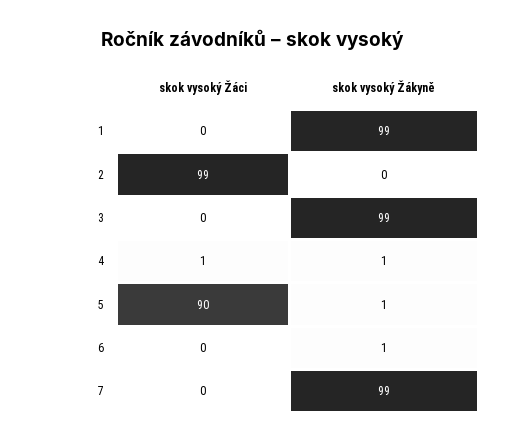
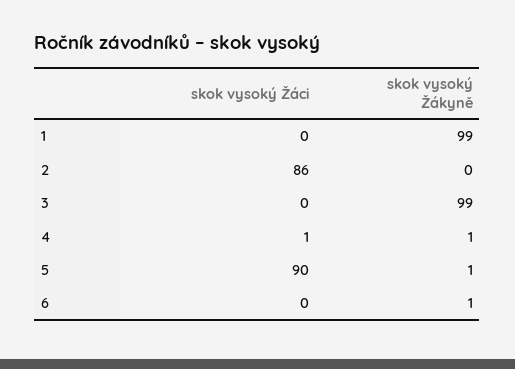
skok vysoký Žáci, 2: 99 -> 86
skok vysoký Žáci, 7: 0 -> none
skok vysoký Žákyně, 7: 99 -> none

